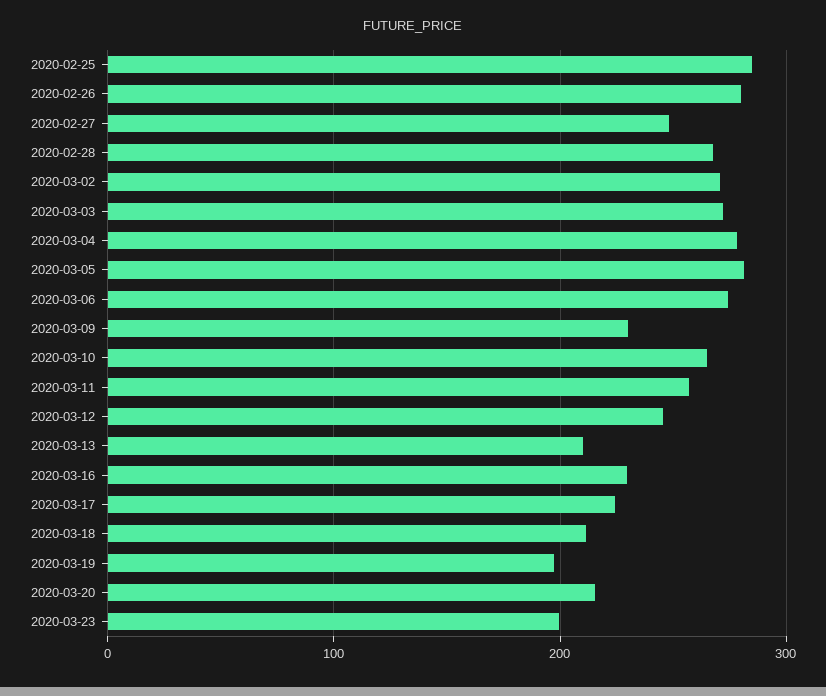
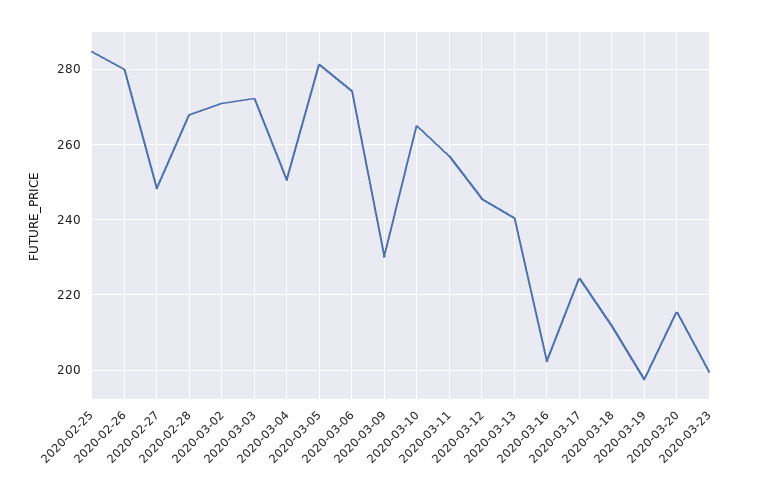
2020-03-04: 280 -> 250
2020-03-13: 210 -> 240
2020-03-16: 230 -> 202

